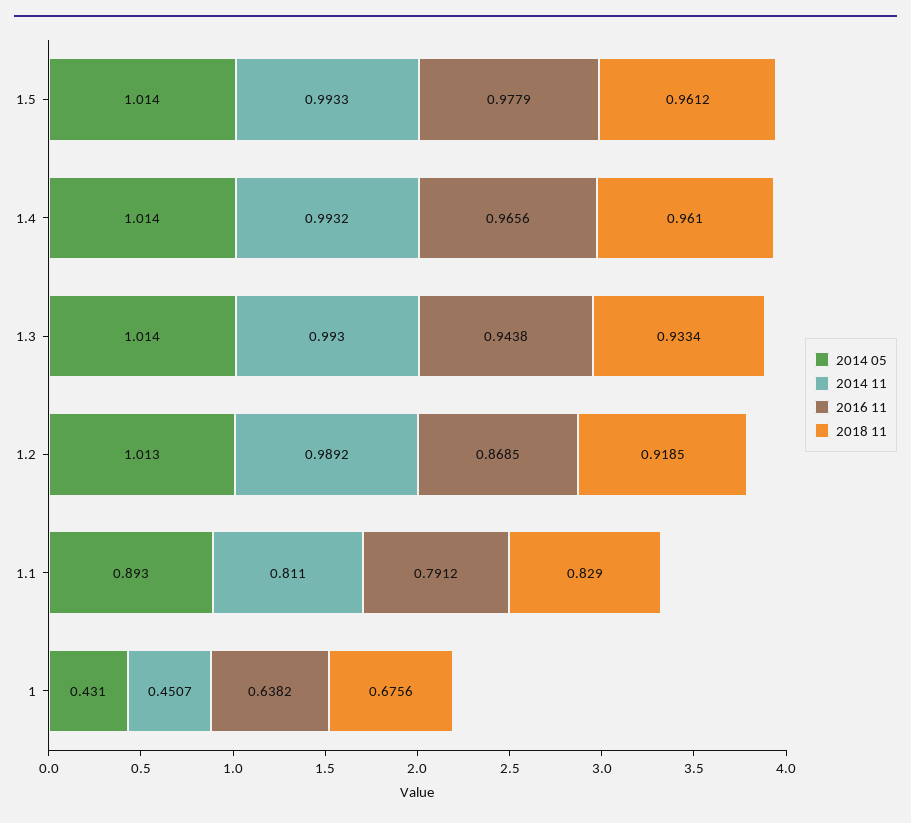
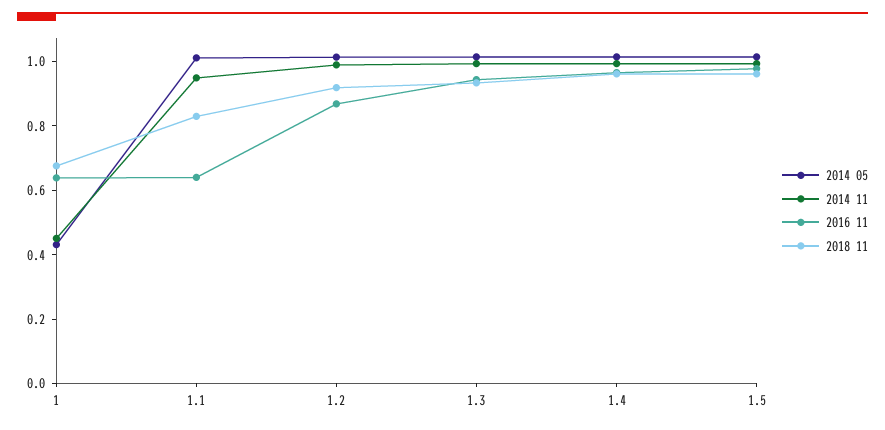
2014 05, 1.1: 0.893 -> 1
2014 11, 1.1: 0.811 -> 0.95
2016 11, 1.1: 0.7912 -> 0.65

